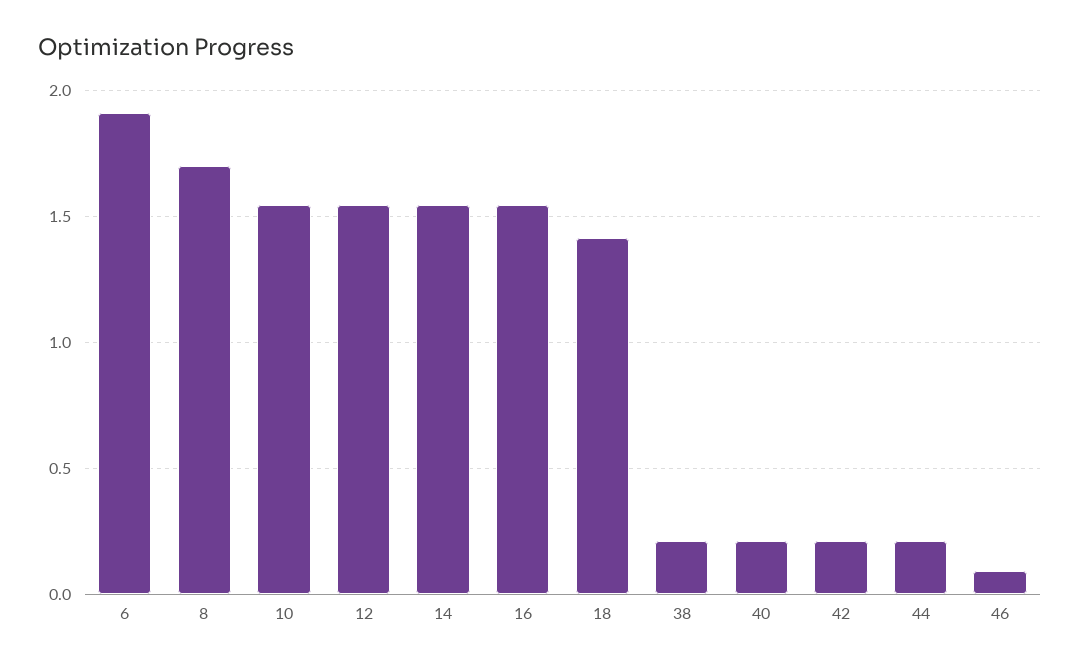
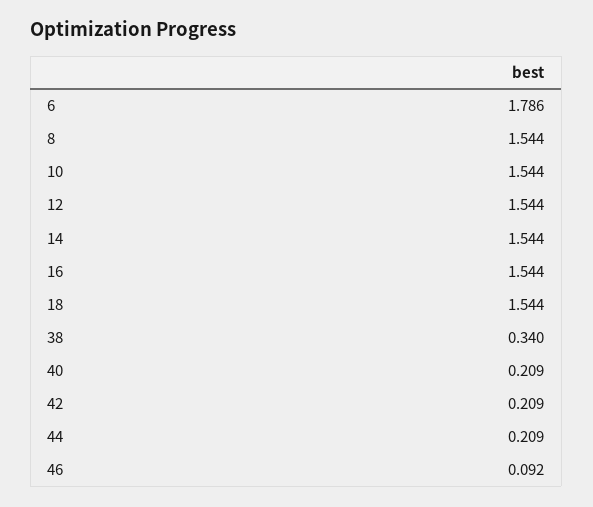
6: 1.9 -> 1.786
8: 1.7 -> 1.544
18: 1.4 -> 1.544
38: 0.2 -> 0.34

